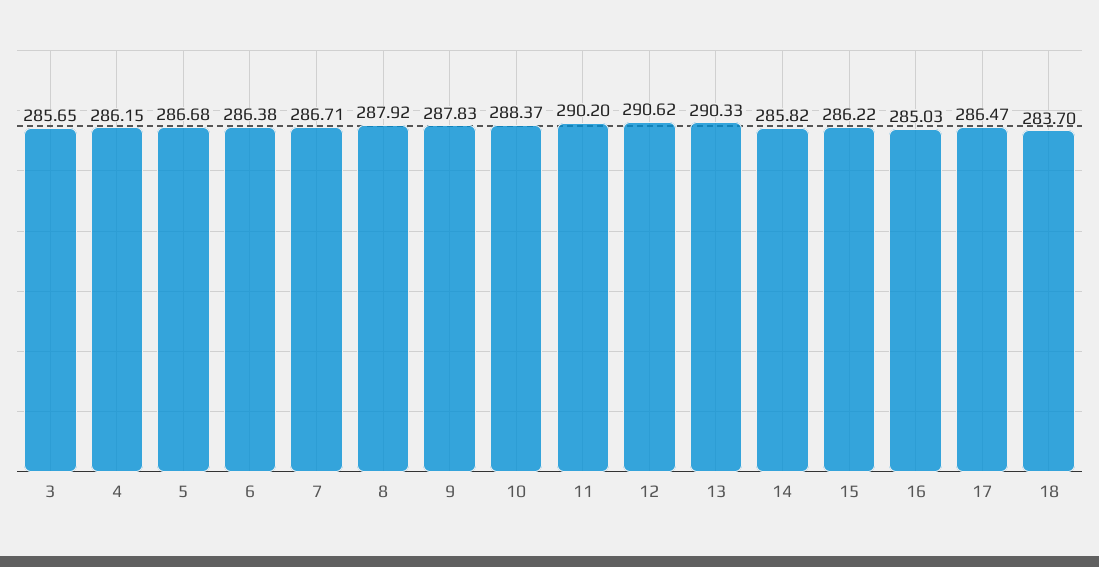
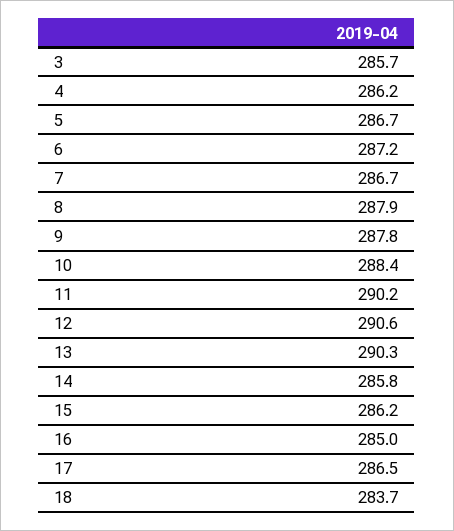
6: 286.38 -> 287.2

